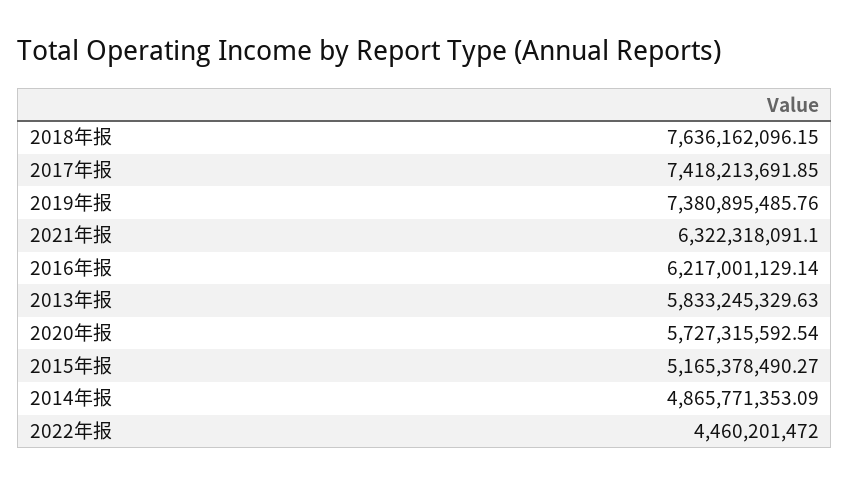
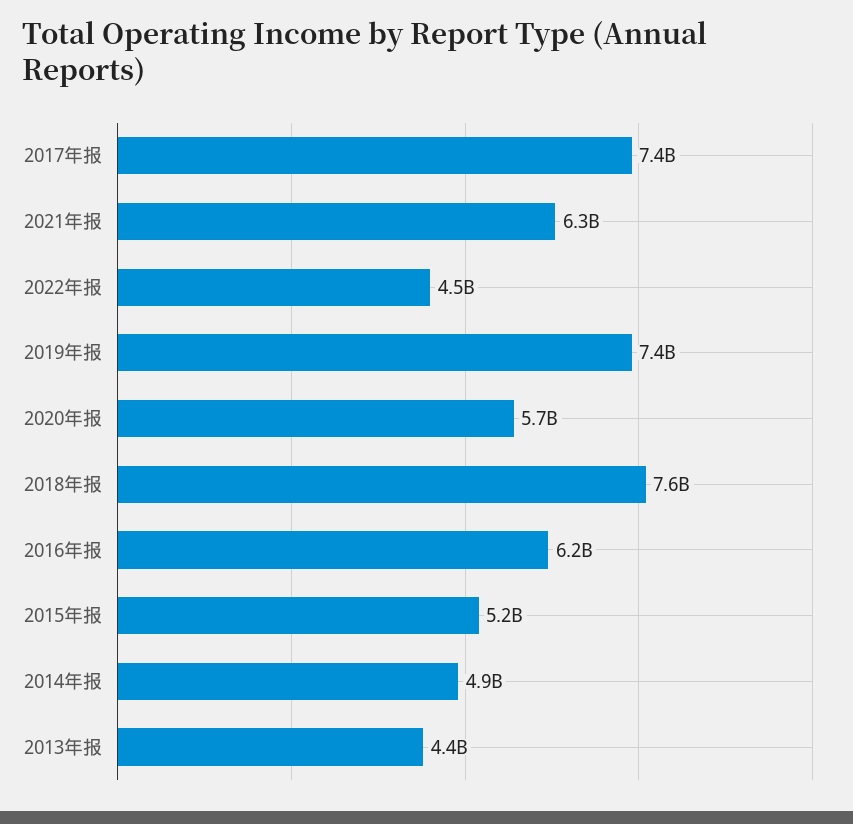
2013年报: 5833245329.63 -> 4400000000

